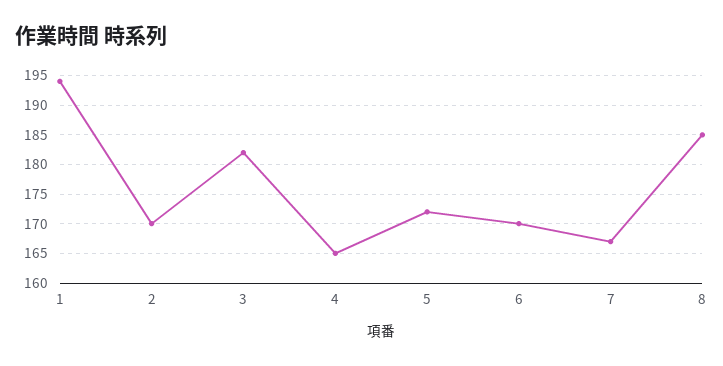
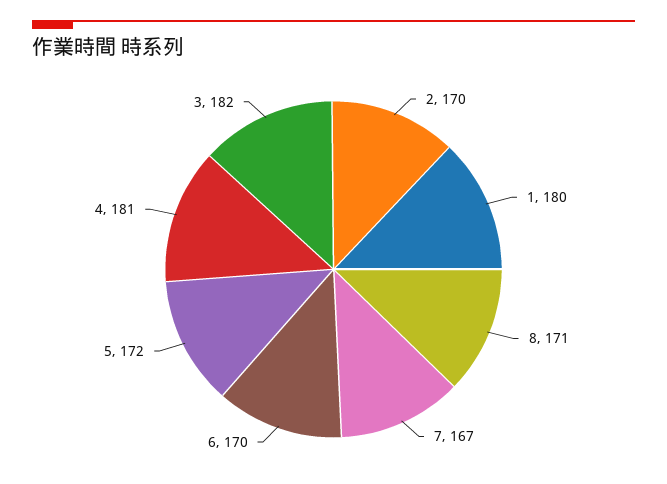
1: 195 -> 180
4: 165 -> 181
8: 185 -> 171

